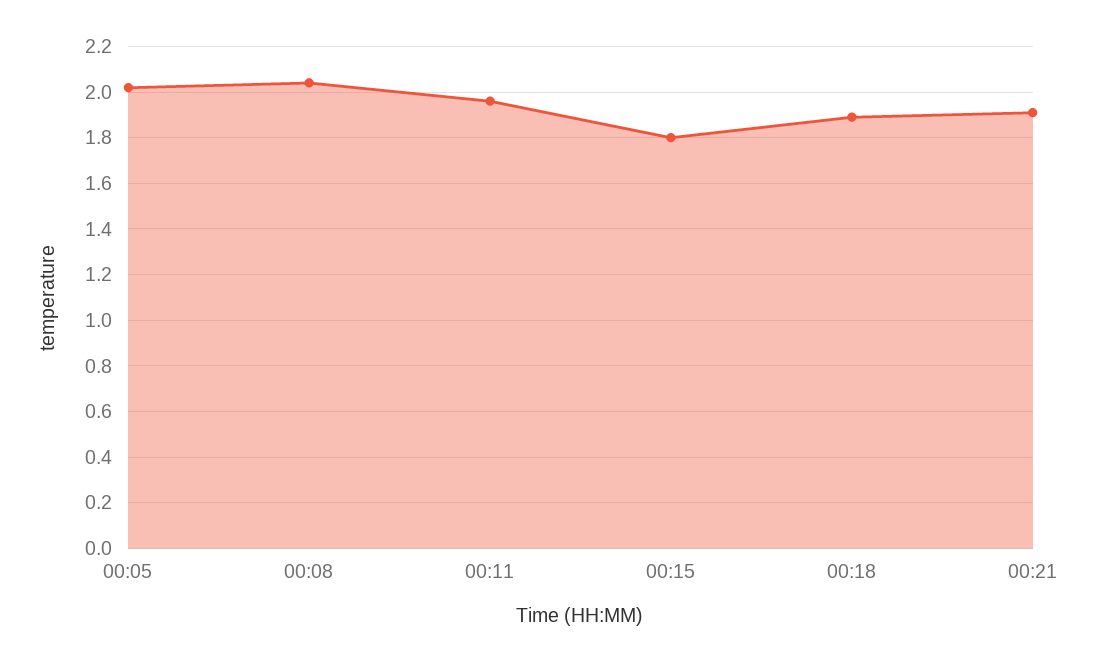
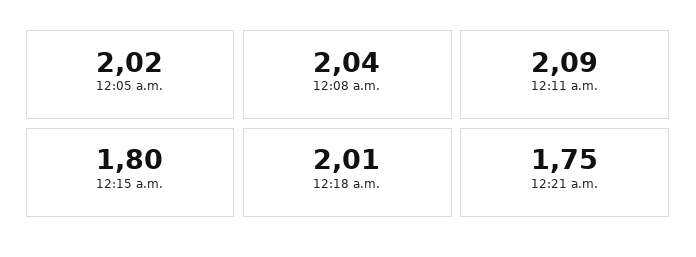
00:11: 1.95 -> 2.09
00:18: 1.9 -> 2.01
00:21: 1.9 -> 1.75

